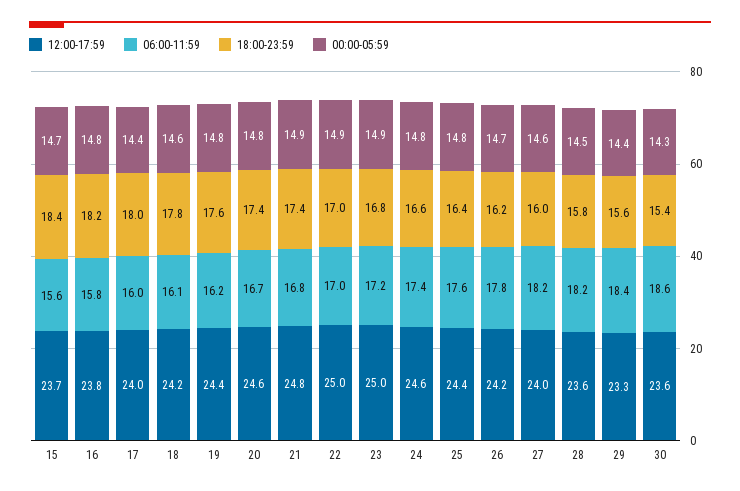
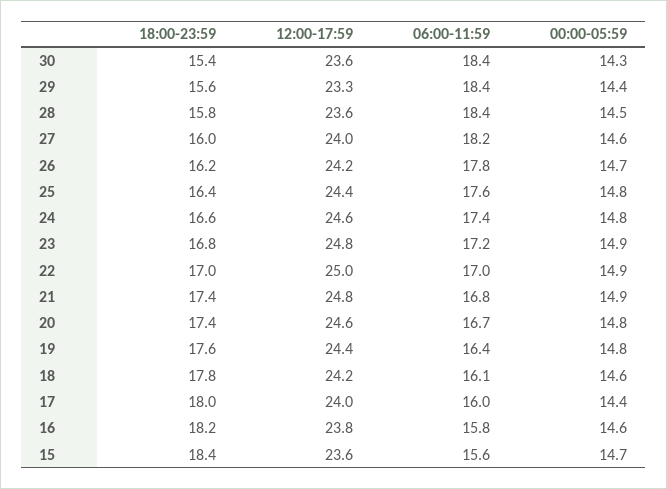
12:00-17:59, 15: 23.7 -> 23.6
00:00-05:59, 16: 14.8 -> 14.6
06:00-11:59, 19: 16.2 -> 16.4
12:00-17:59, 23: 25 -> 24.8
06:00-11:59, 28: 18.2 -> 18.4
06:00-11:59, 30: 18.6 -> 18.4

